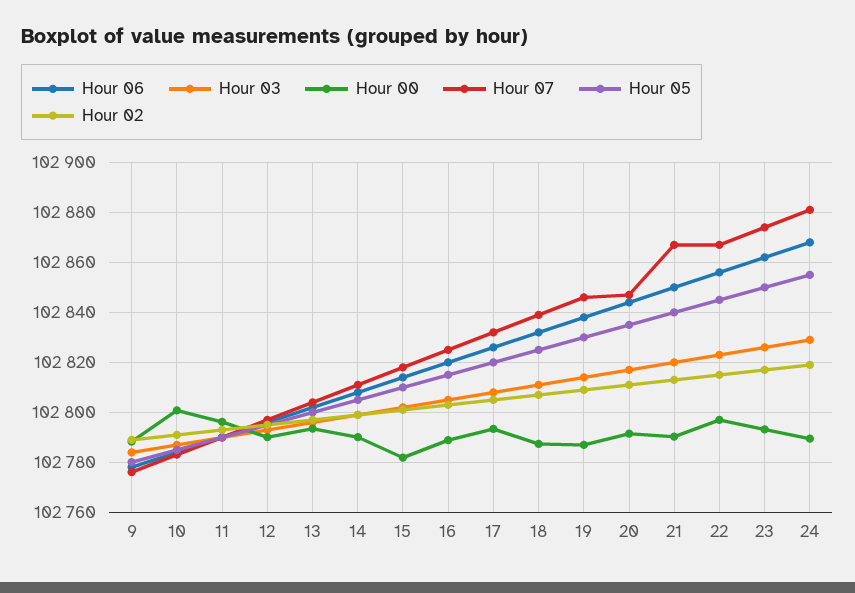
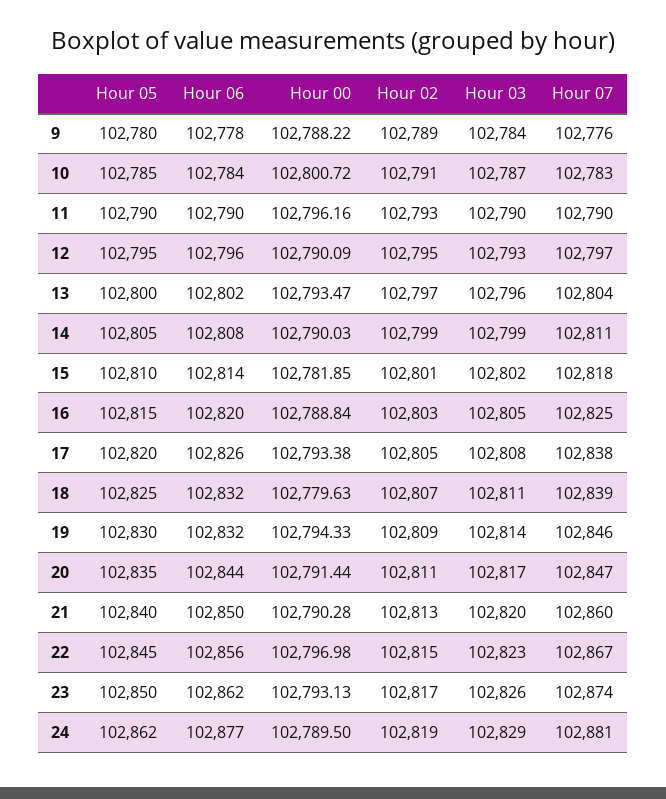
Hour 07, 17: 102832.5 -> 102838
Hour 00, 18: 102787.5 -> 102779.63
Hour 06, 19: 102837.5 -> 102832
Hour 00, 19: 102787.5 -> 102794.33
Hour 07, 21: 102867.5 -> 102860
Hour 06, 24: 102867.5 -> 102877
Hour 05, 24: 102855 -> 102862

